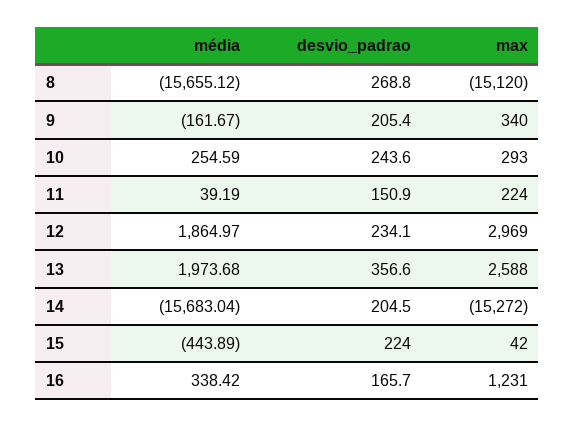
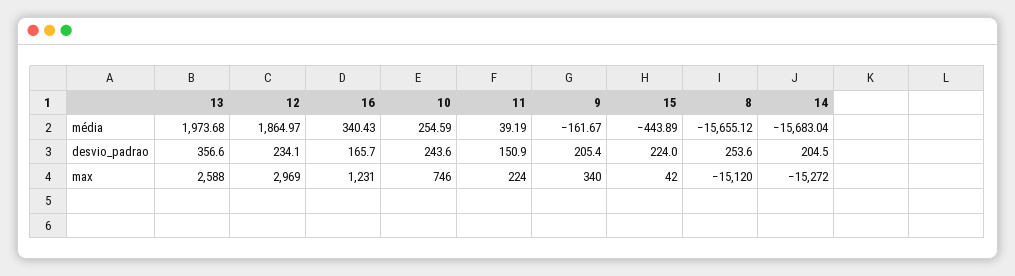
desvio_padrao, 8: 268.8 -> 253.6
max, 10: 293 -> 746
média, 16: 338.42 -> 340.43

